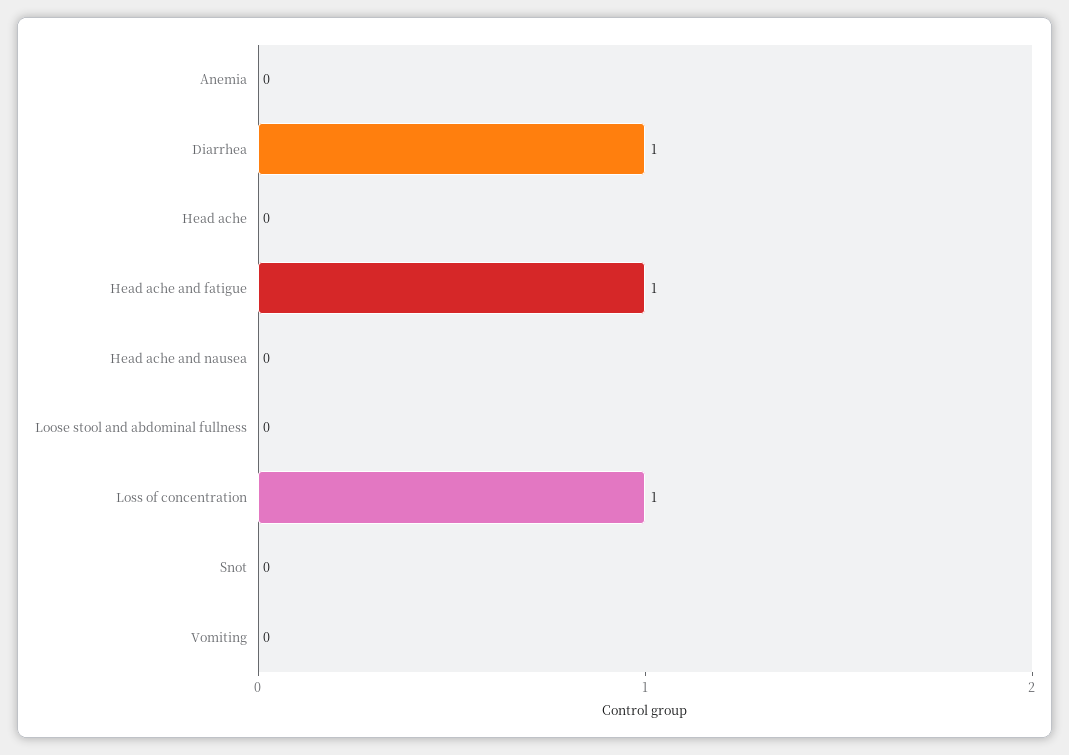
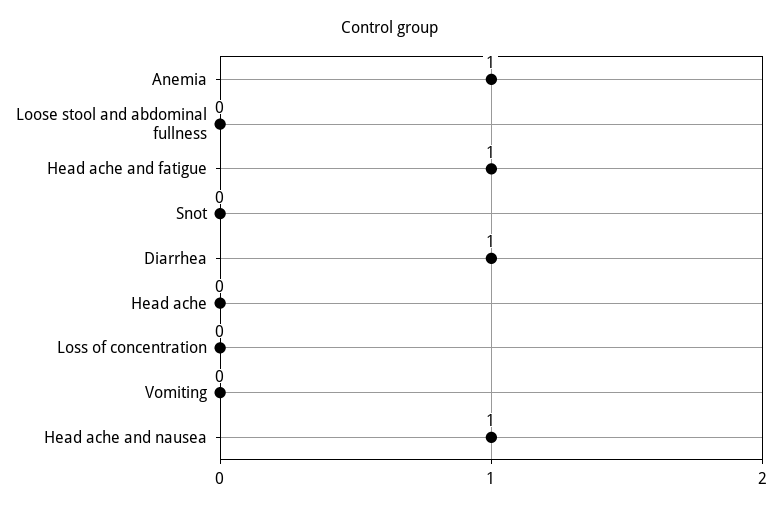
Anemia: 0 -> 1
Head ache and nausea: 0 -> 1
Loss of concentration: 1 -> 0

